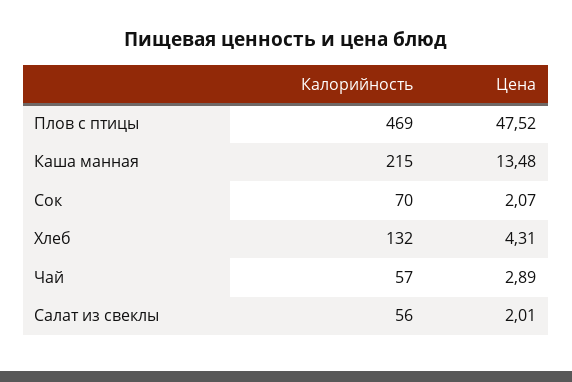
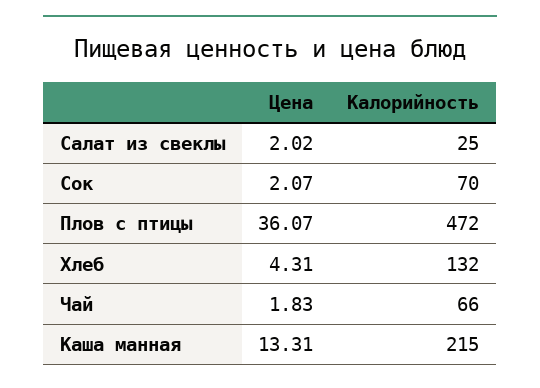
Калорийность, Плов с птицы: 469 -> 472
Цена, Плов с птицы: 47.52 -> 36.07
Цена, Каша манная: 13.48 -> 13.31
Калорийность, Чай: 57 -> 66
Цена, Чай: 2.89 -> 1.83
Калорийность, Салат из свеклы: 56 -> 25
Цена, Салат из свеклы: 2.01 -> 2.02

